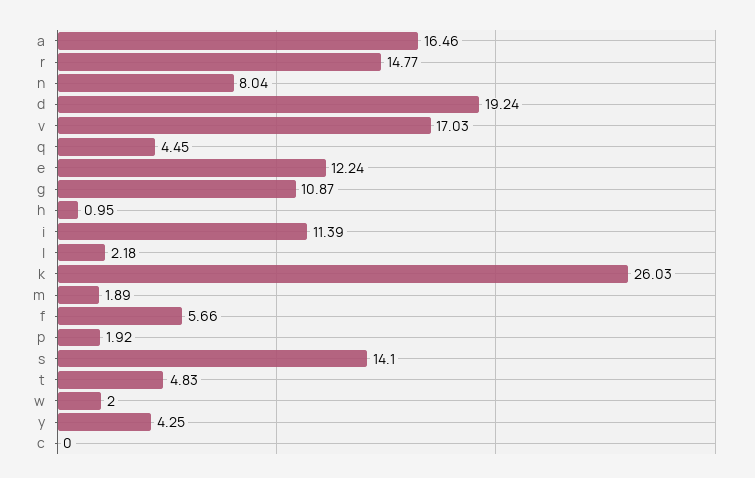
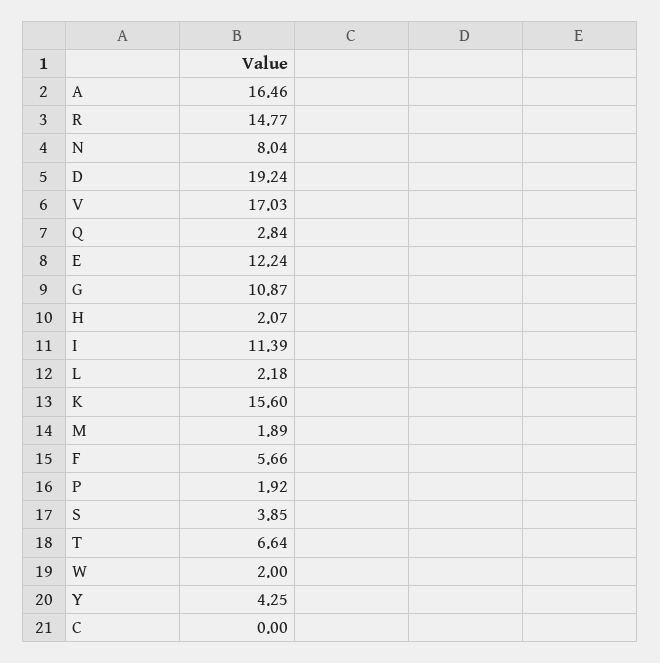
q: 4.45 -> 2.84
h: 0.95 -> 2.07
k: 26.03 -> 15.6
s: 14.1 -> 3.85
t: 4.83 -> 6.64

